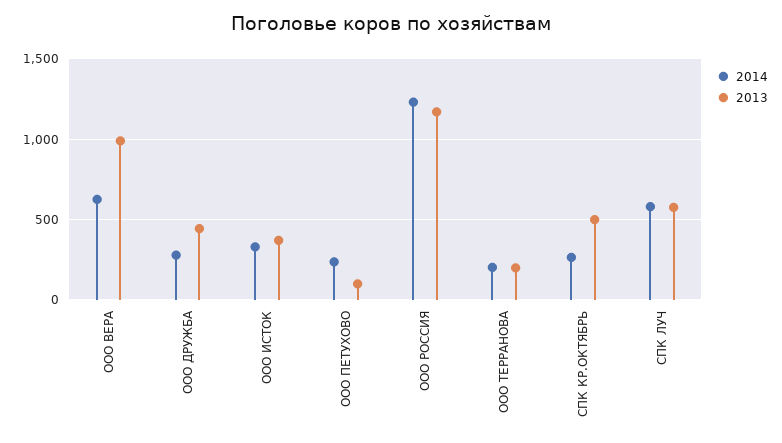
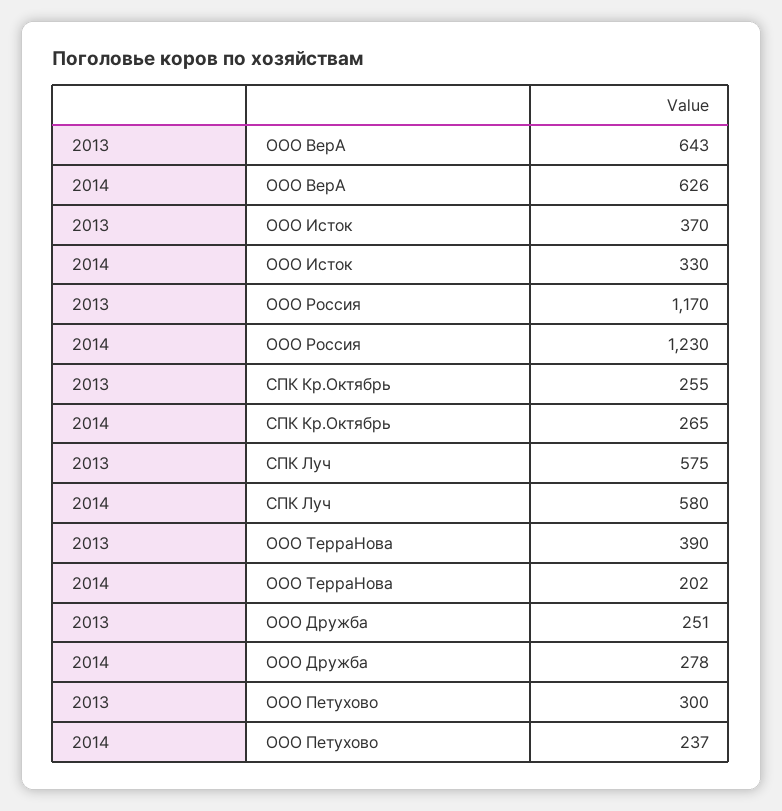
2013, ООО ВЕРА: 1000 -> 643
2013, ООО ДРУЖБА: 450 -> 251
2013, ООО ПЕТУХОВО: 100 -> 300
2013, ООО ТЕРРАНОВА: 200 -> 390
2013, СПК КР.ОКТЯБРЬ: 500 -> 255

